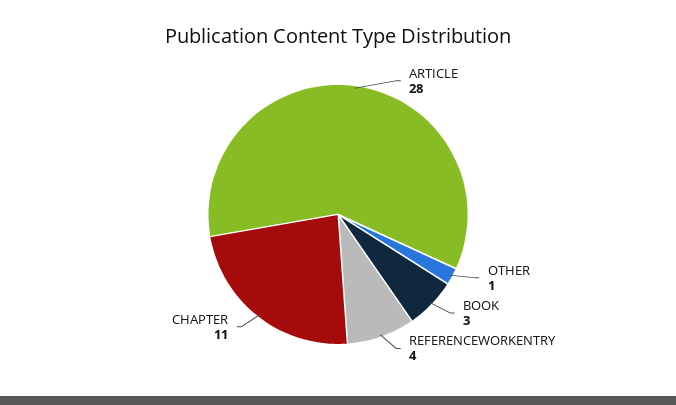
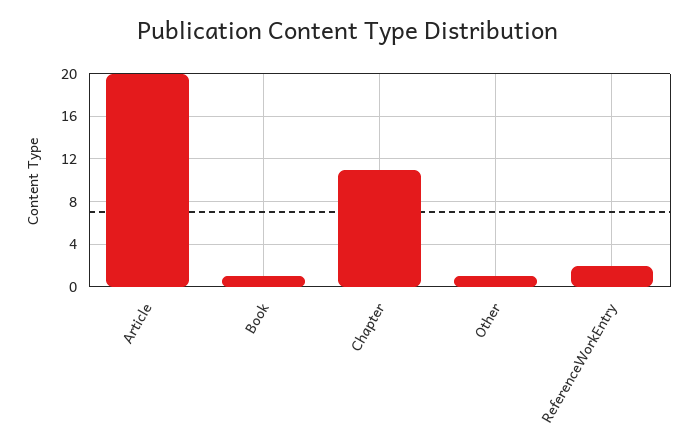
ARTICLE: 28 -> 20
BOOK: 3 -> 1
REFERENCEWORKENTRY: 4 -> 2

